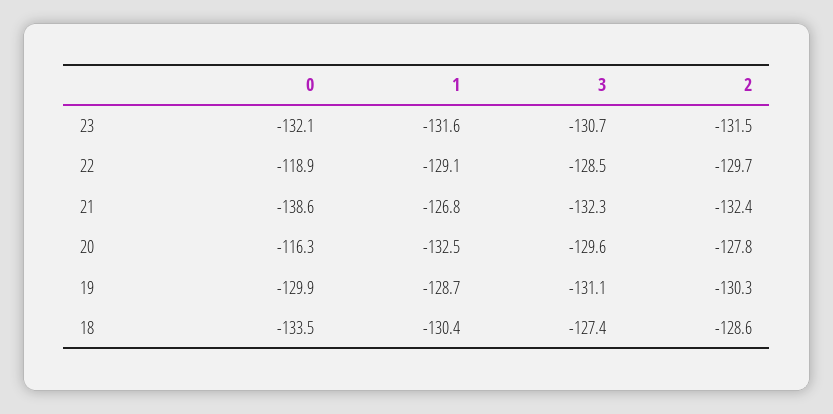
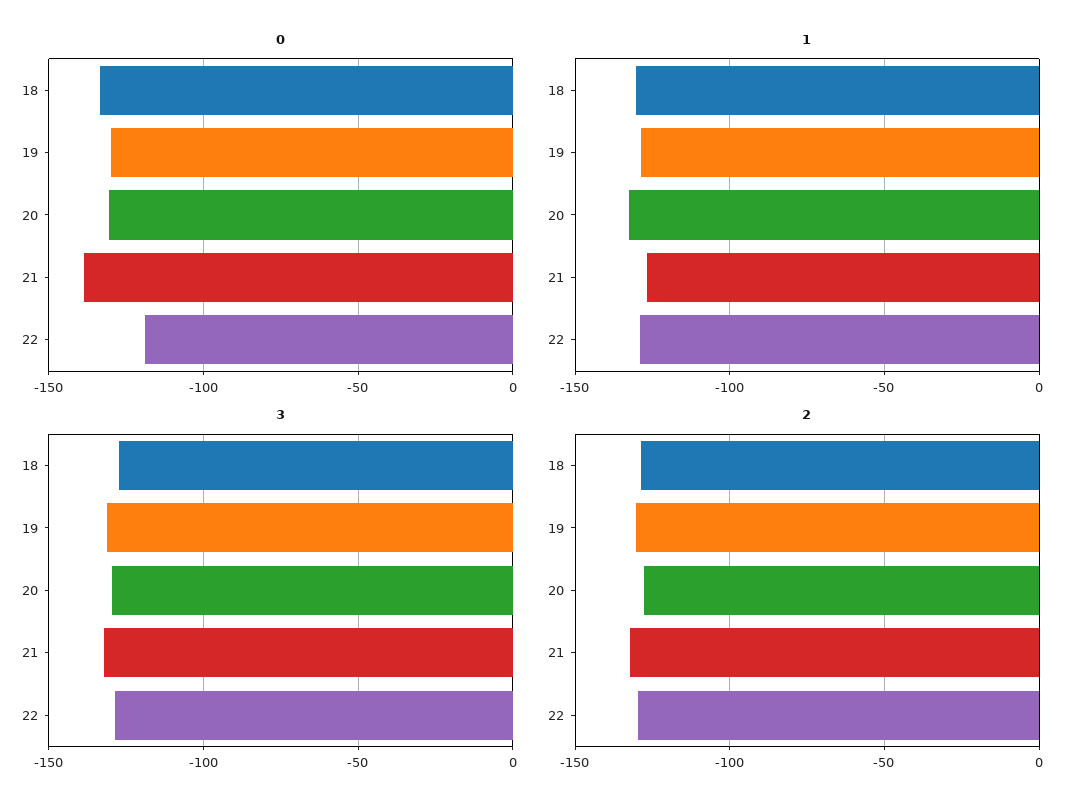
0, 23: -132.1 -> none
1, 23: -131.6 -> none
3, 23: -130.7 -> none
2, 23: -131.5 -> none
0, 20: -116.3 -> -130

